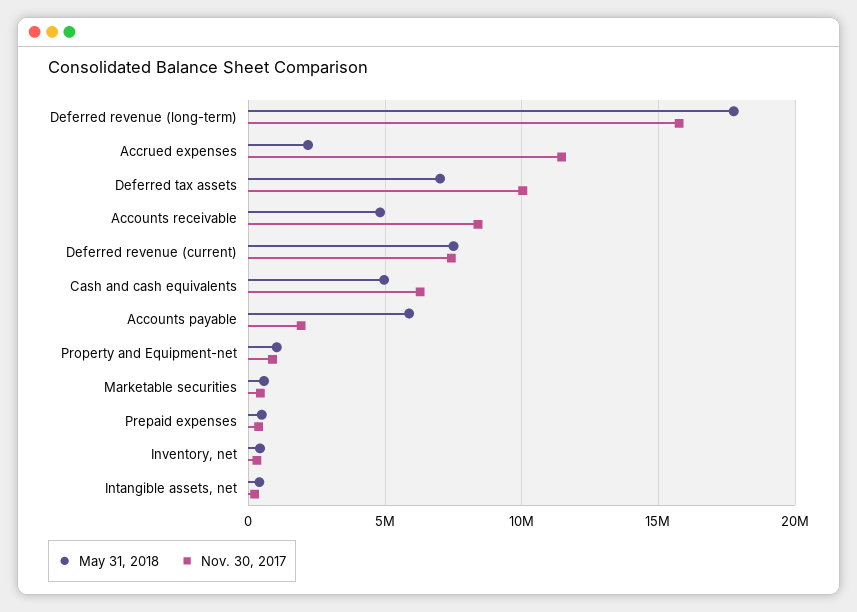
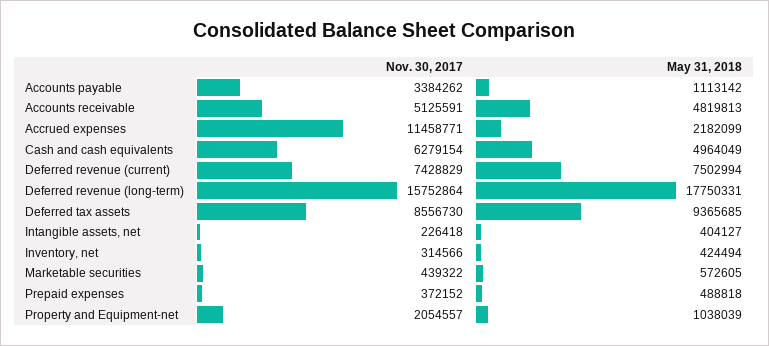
May 31, 2018, Deferred tax assets: 7000000 -> 9365685
Nov. 30, 2017, Deferred tax assets: 10000000 -> 8556730
Nov. 30, 2017, Accounts receivable: 8500000 -> 5125591
May 31, 2018, Accounts payable: 6000000 -> 1113142
Nov. 30, 2017, Accounts payable: 2000000 -> 3384262
Nov. 30, 2017, Property and Equipment-net: 1000000 -> 2054557

